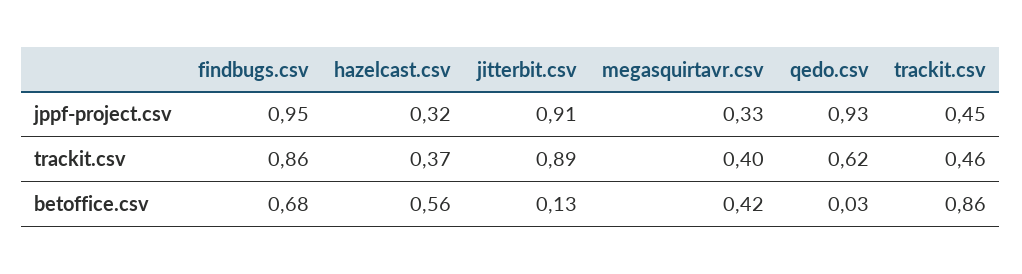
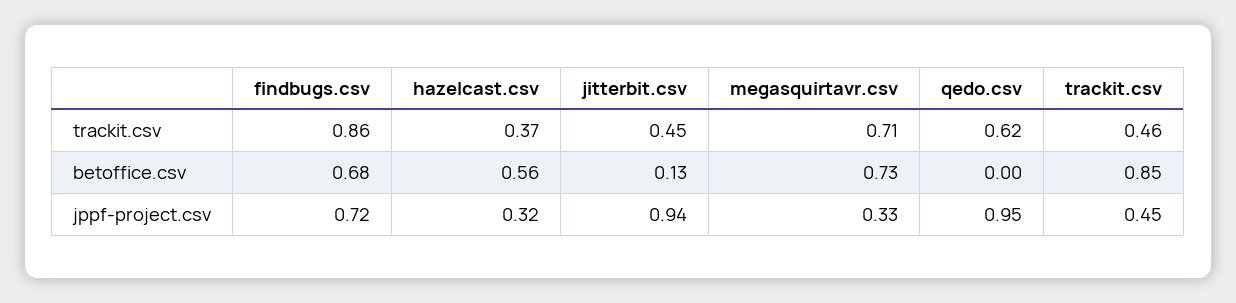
findbugs.csv, jppf-project.csv: 0.95 -> 0.72
jitterbit.csv, jppf-project.csv: 0.91 -> 0.94
qedo.csv, jppf-project.csv: 0.93 -> 0.95
jitterbit.csv, trackit.csv: 0.89 -> 0.45
megasquirtavr.csv, trackit.csv: 0.4 -> 0.71
megasquirtavr.csv, betoffice.csv: 0.42 -> 0.73
qedo.csv, betoffice.csv: 0.03 -> 0
trackit.csv, betoffice.csv: 0.86 -> 0.85

